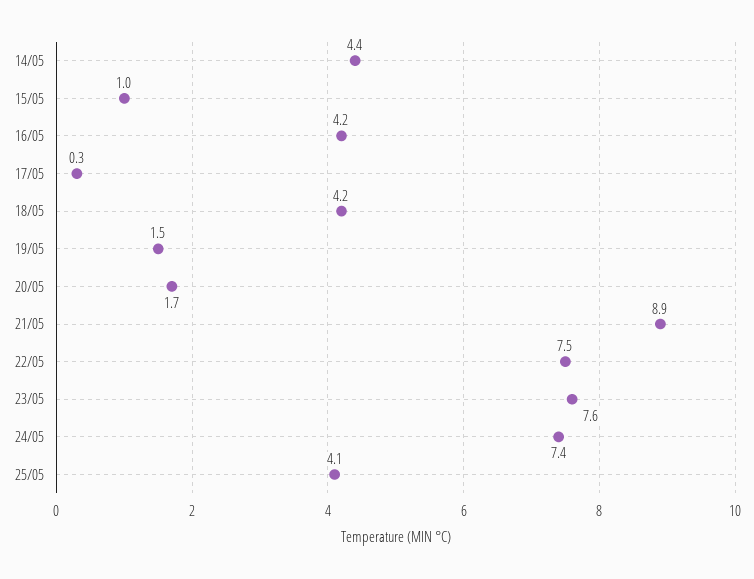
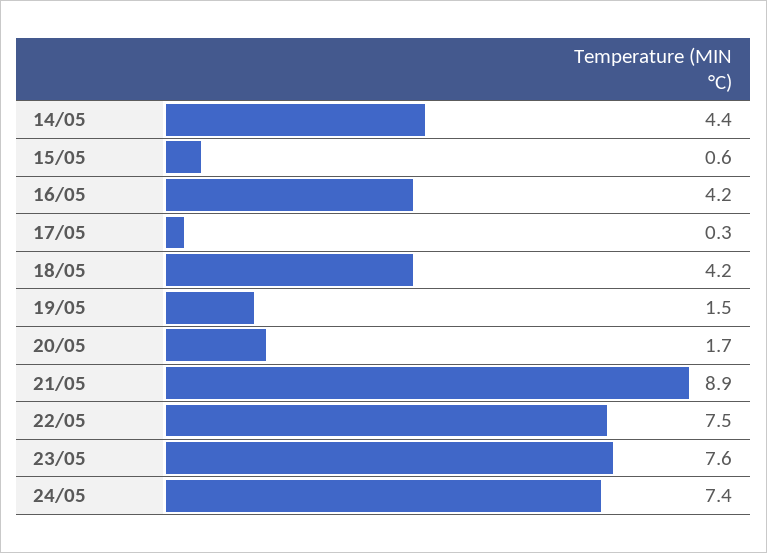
15/05: 1 -> 0.6
25/05: 4.1 -> none

